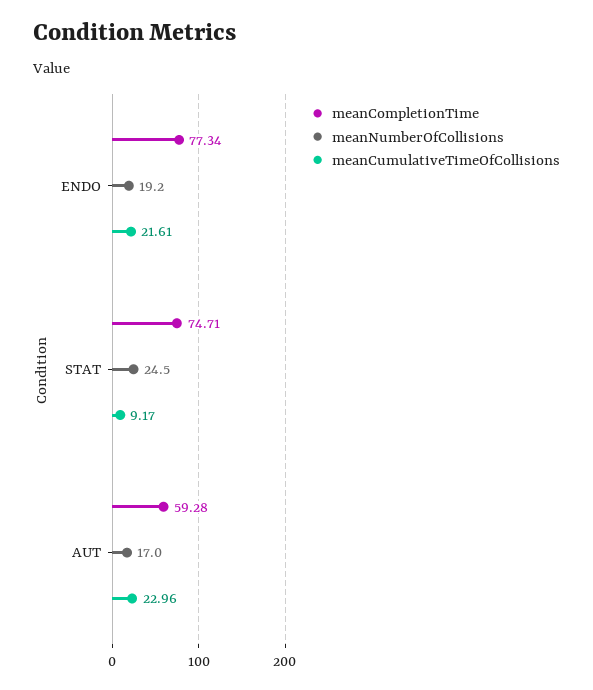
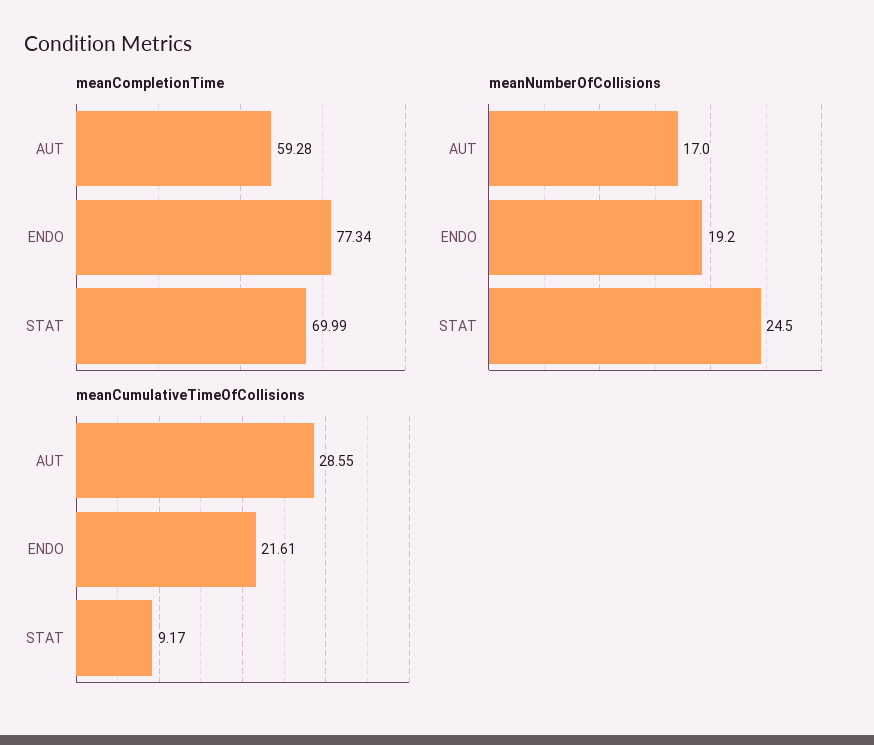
meanCompletionTime, STAT: 74.71 -> 69.99
meanCumulativeTimeOfCollisions, AUT: 22.96 -> 28.55

